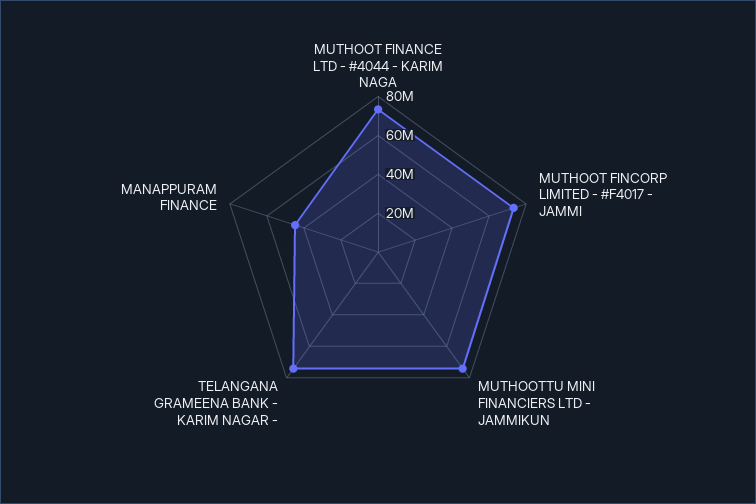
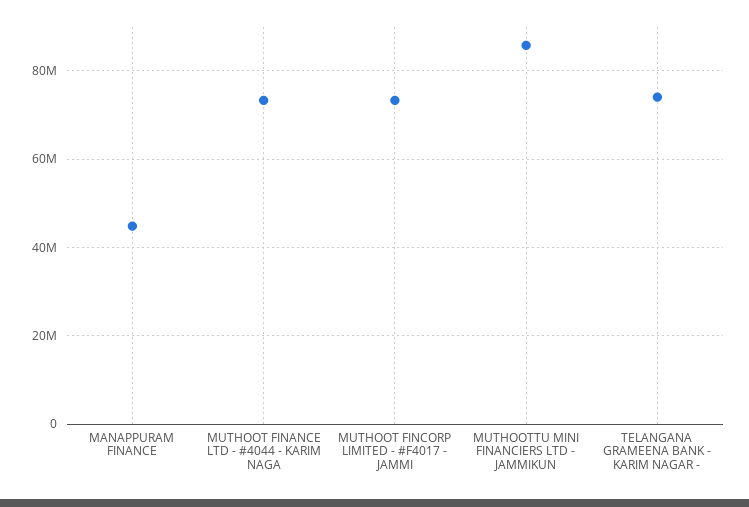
MUTHOOTTU MINI FINANCIERS LTD - JAMMIKUN: 75000000 -> 86000000

